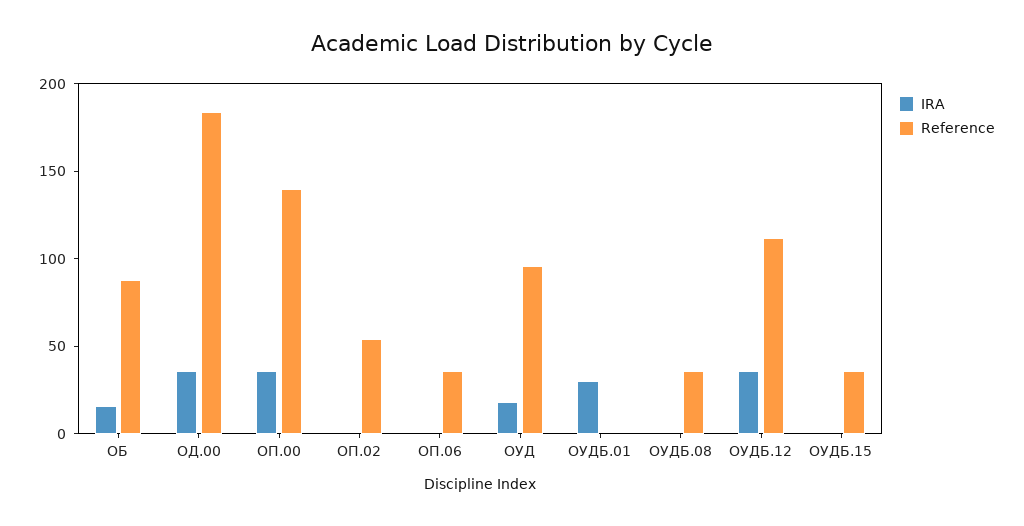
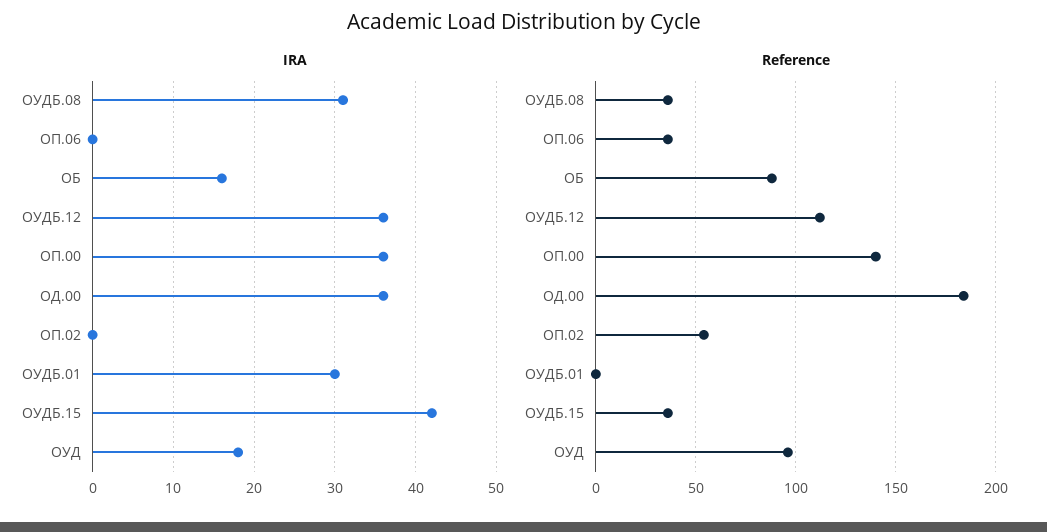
IRA, ОУДБ.08: 0 -> 31
IRA, ОУДБ.15: 0 -> 42

